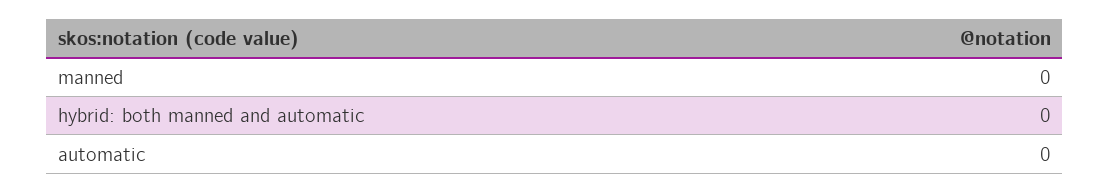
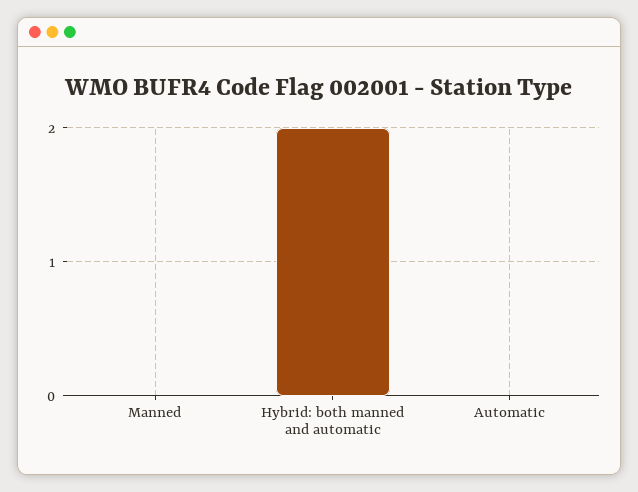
hybrid: both manned and automatic: 0 -> 2

